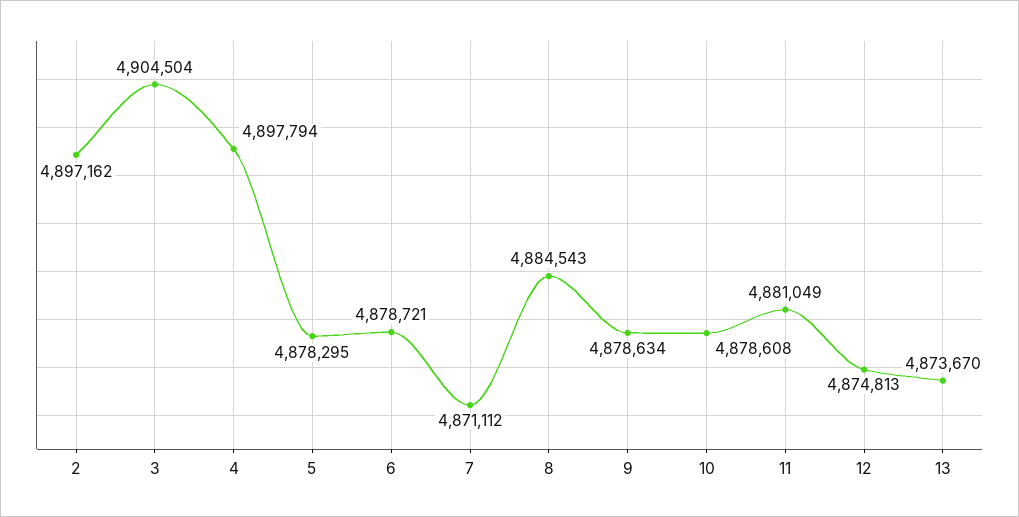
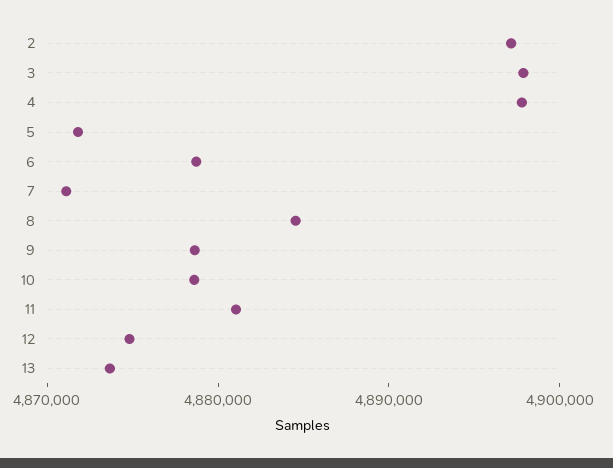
3: 4904504 -> 4898000
5: 4878295 -> 4872000

